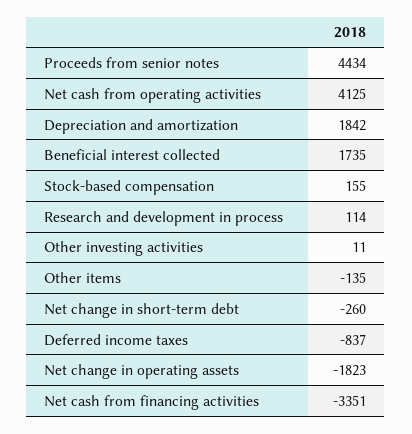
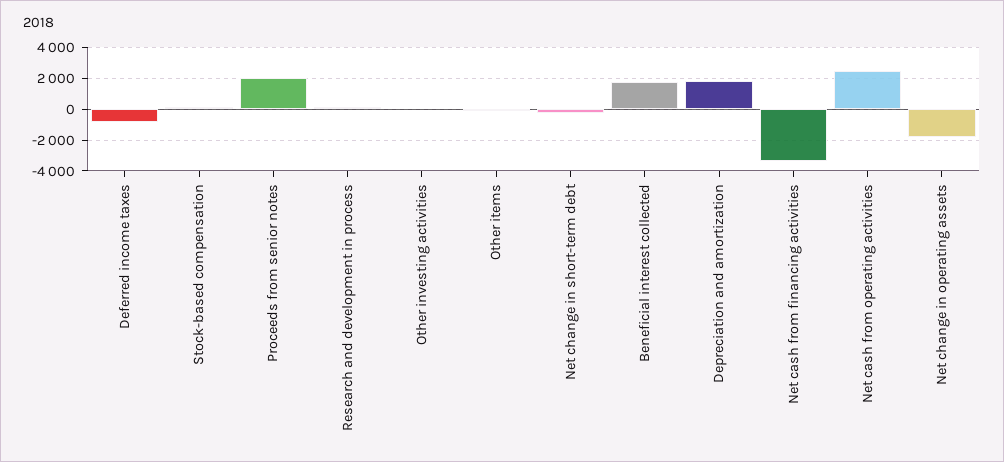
Proceeds from senior notes: 4434 -> 2000
Net cash from operating activities: 4125 -> 2500

